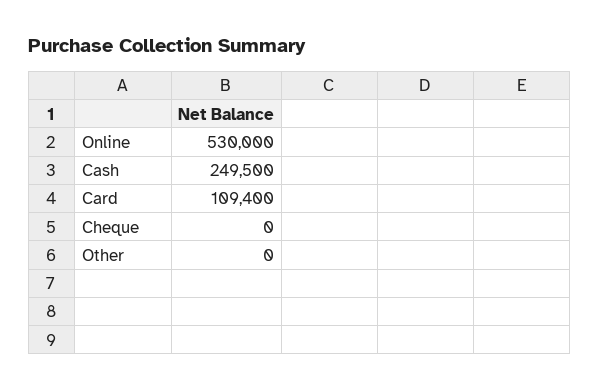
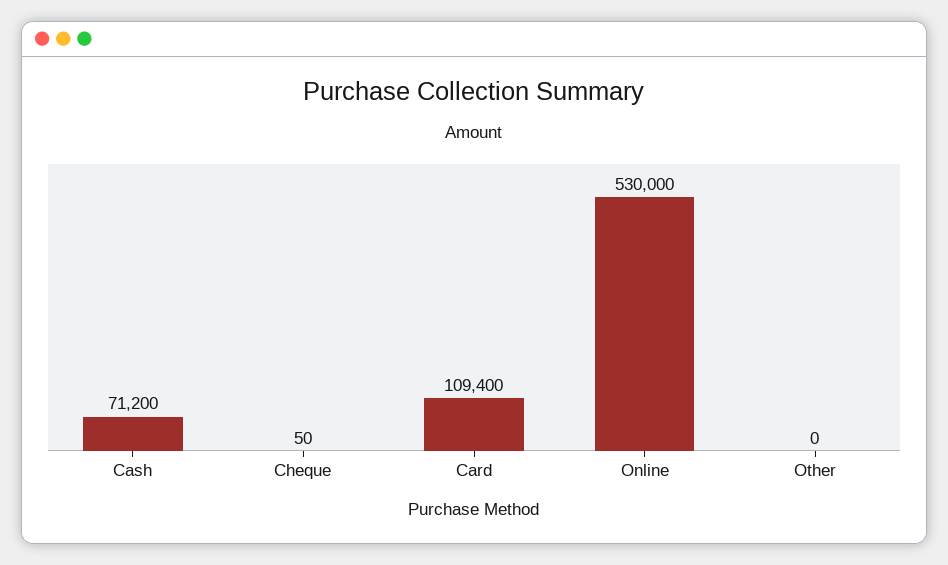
Cash: 249500 -> 71200
Cheque: 0 -> 50

